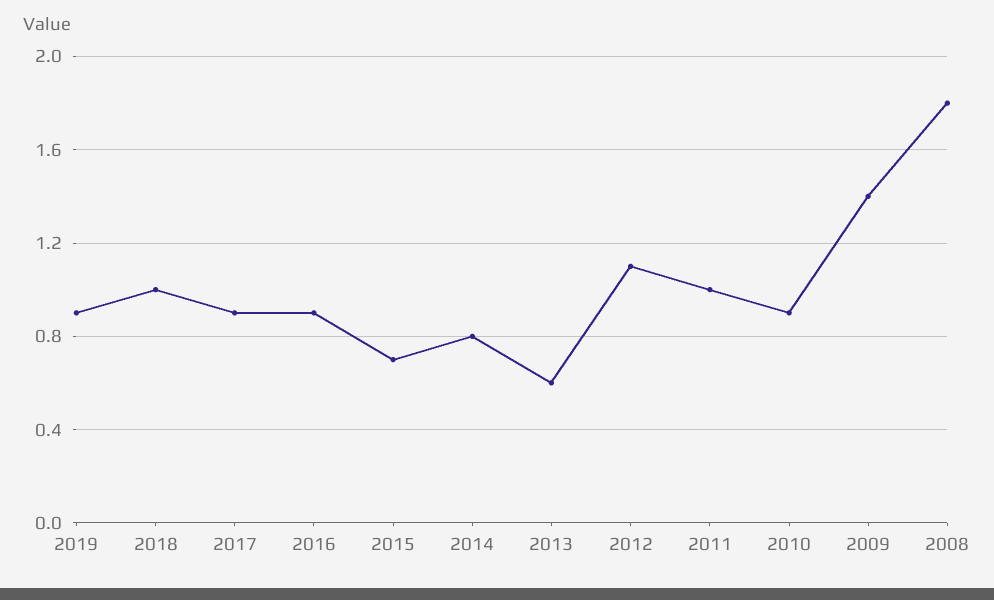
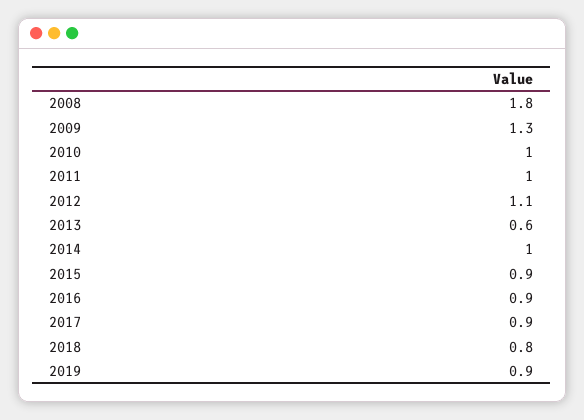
2018: 1 -> 0.8
2015: 0.7 -> 0.9
2014: 0.8 -> 1
2010: 0.9 -> 1
2009: 1.4 -> 1.3

